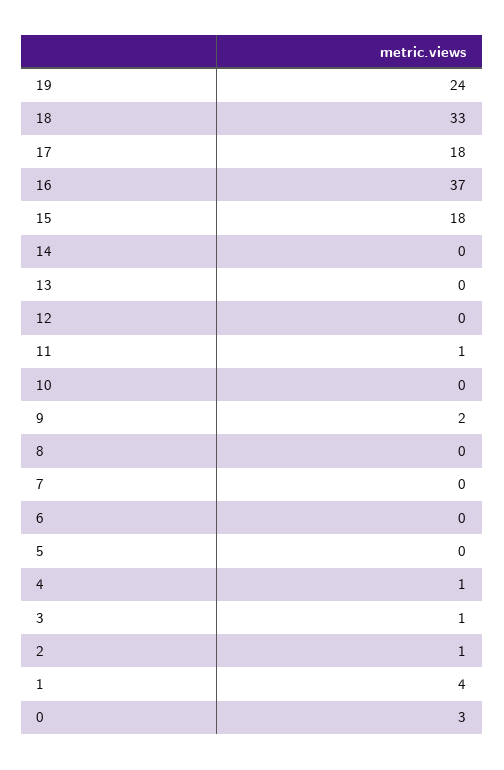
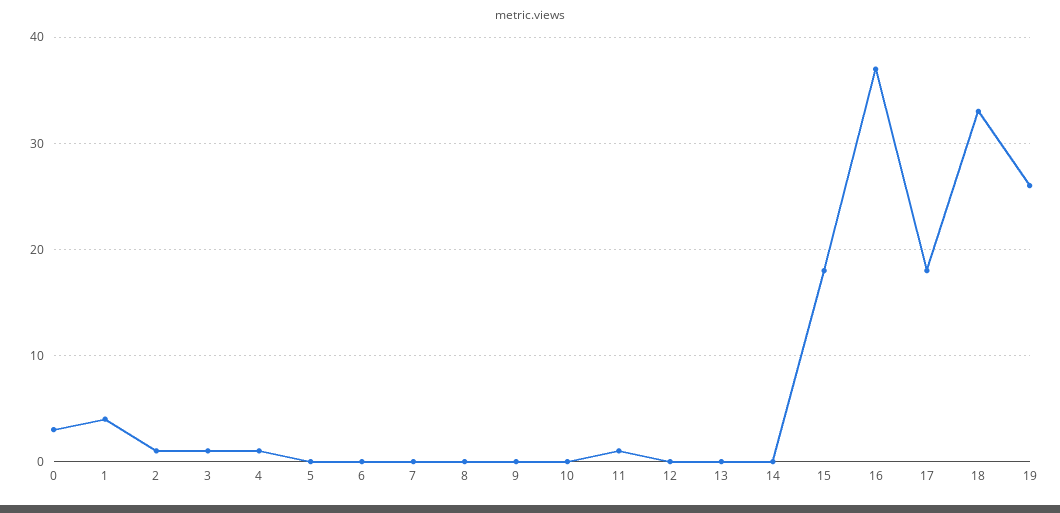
19: 24 -> 26
9: 2 -> 0

